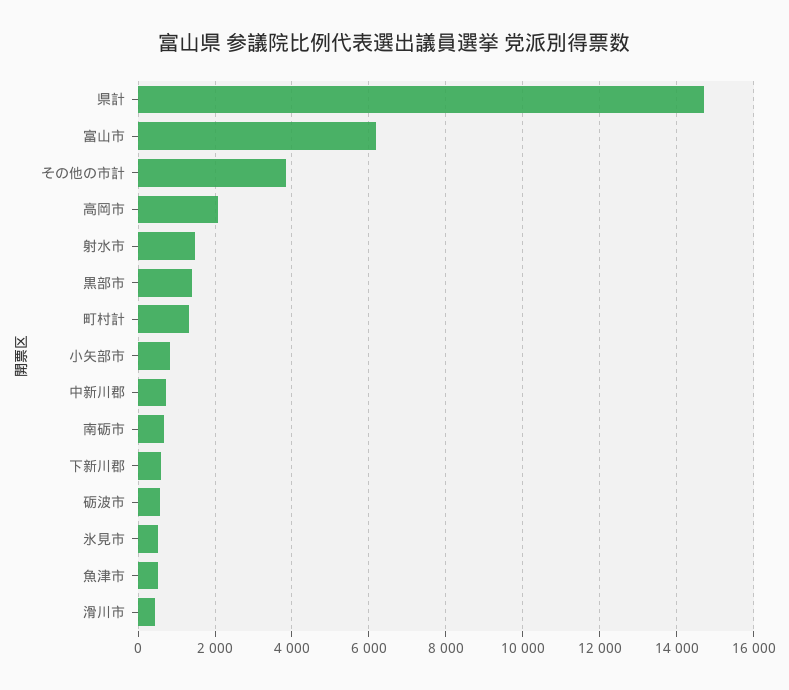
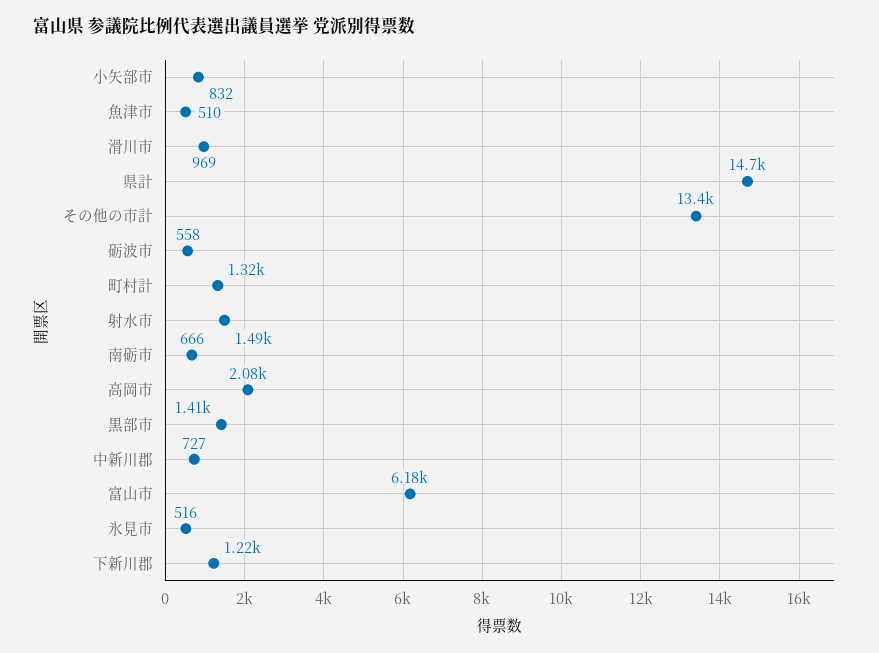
その他の市計: 3800 -> 13400
下新川郡: 600 -> 1220
滑川市: 400 -> 969

